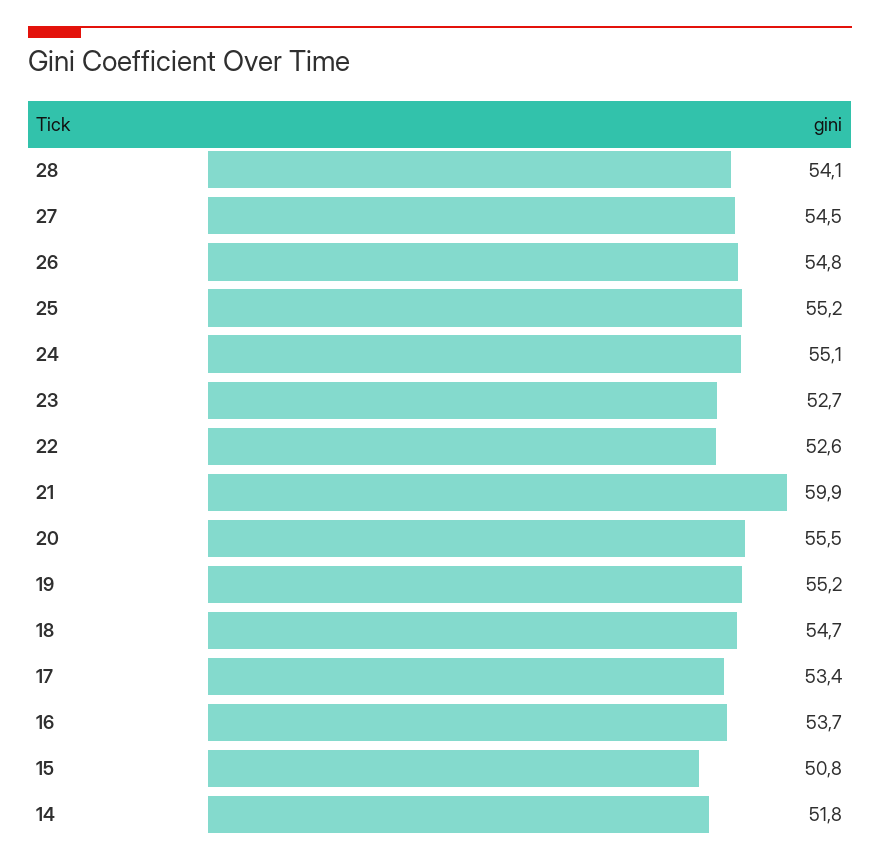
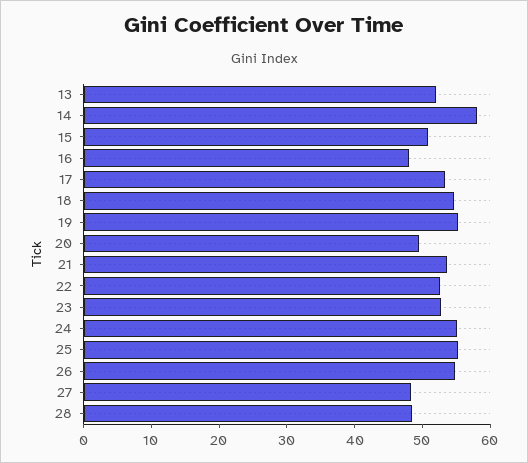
28: 54.1 -> 48
27: 54.5 -> 48
21: 59.9 -> 54
20: 55.5 -> 50
16: 53.7 -> 48
14: 51.8 -> 58
13: none -> 52

